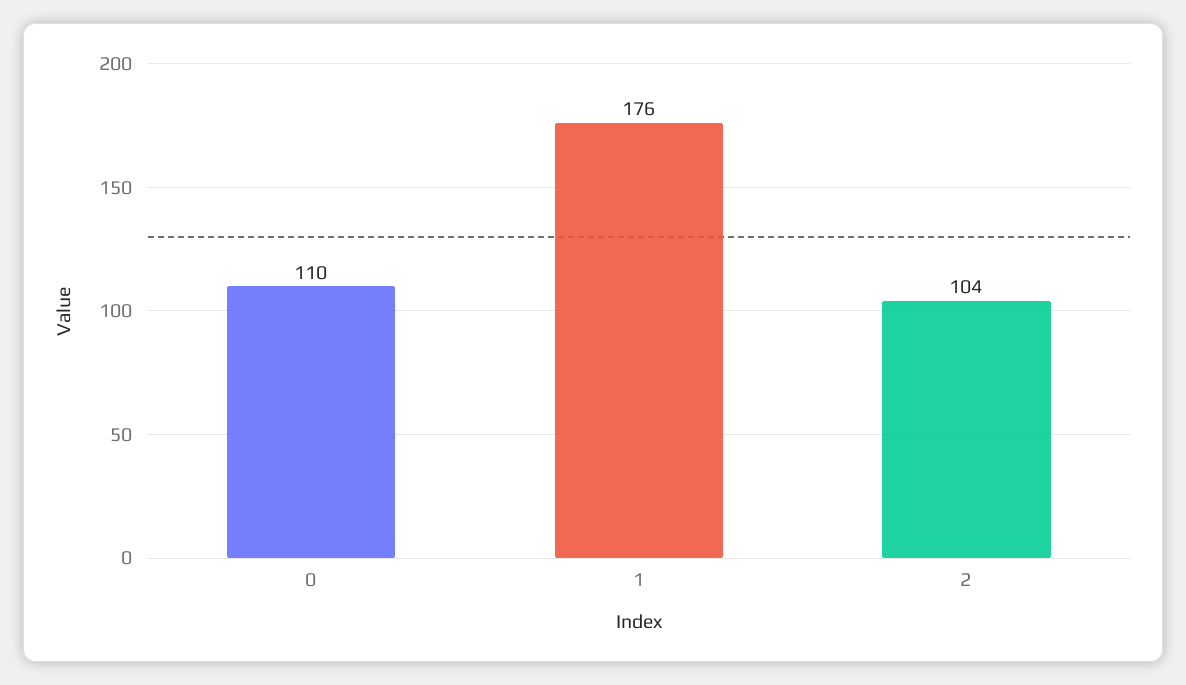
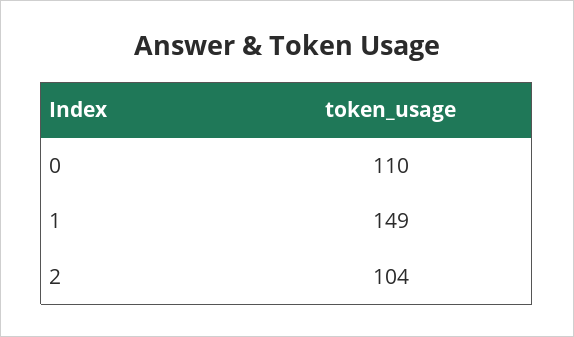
1: 176 -> 149

